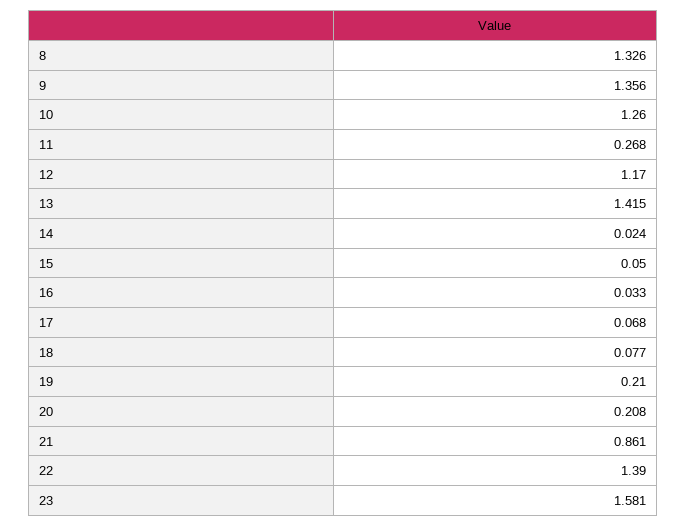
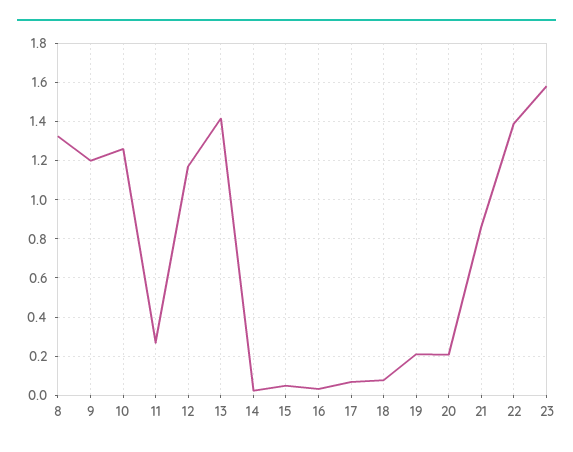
9: 1.356 -> 1.2

